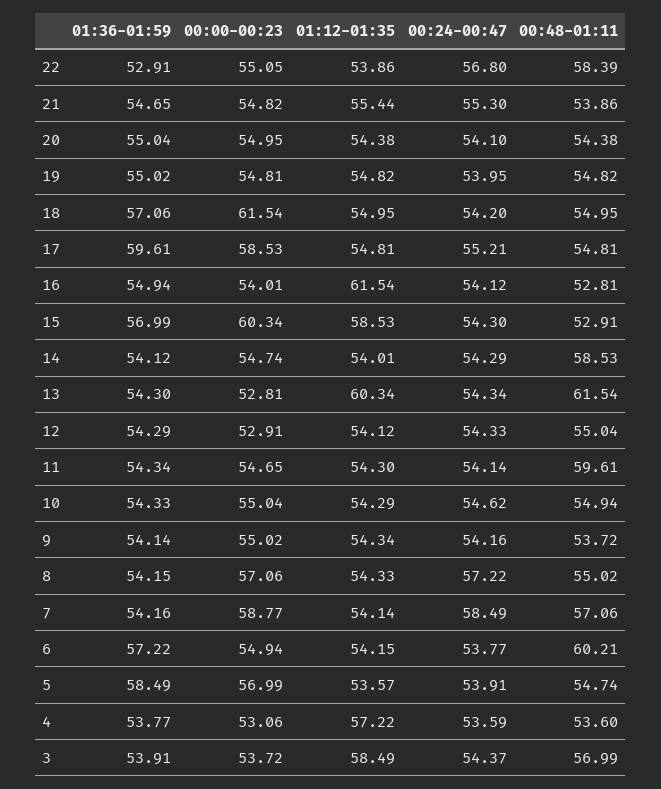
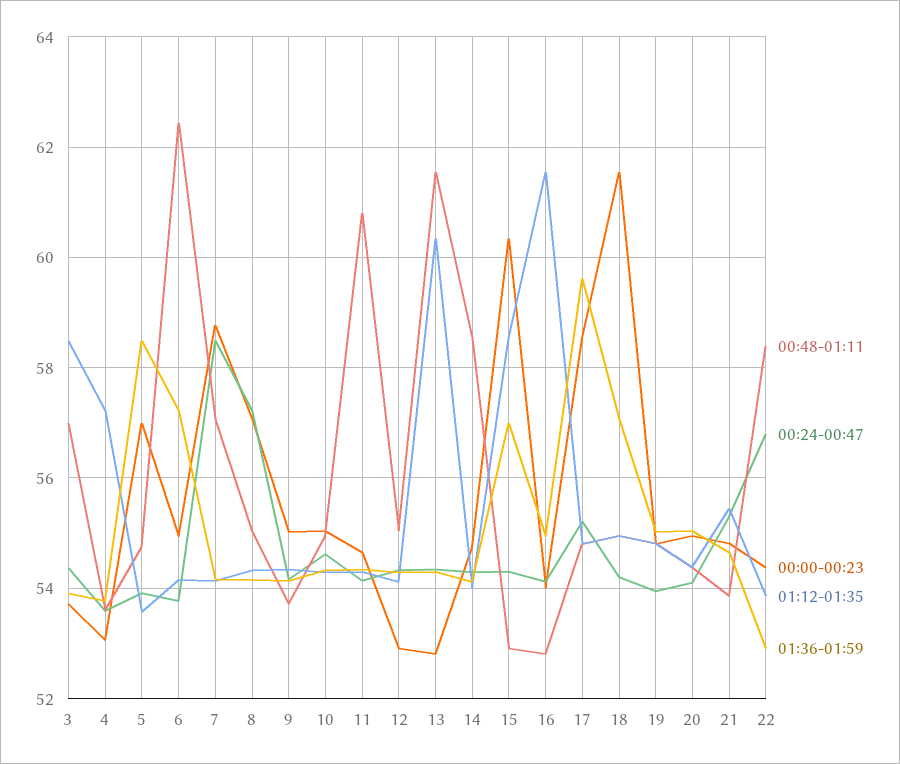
00:00-00:23, 22: 55.05 -> 54.4
00:48-01:11, 11: 59.61 -> 60.8
00:48-01:11, 6: 60.21 -> 62.4

